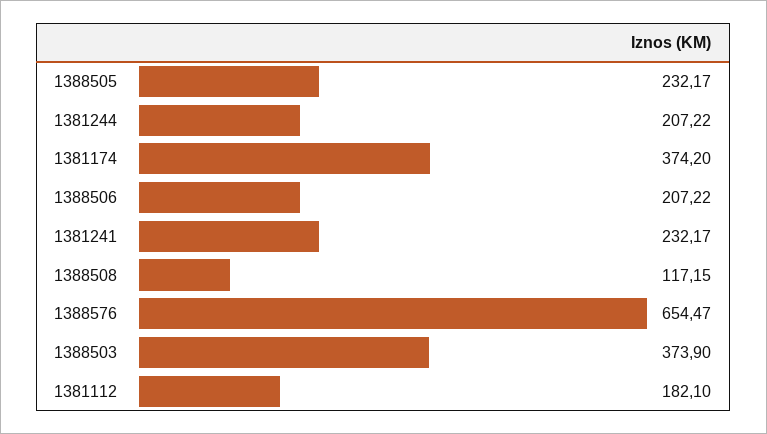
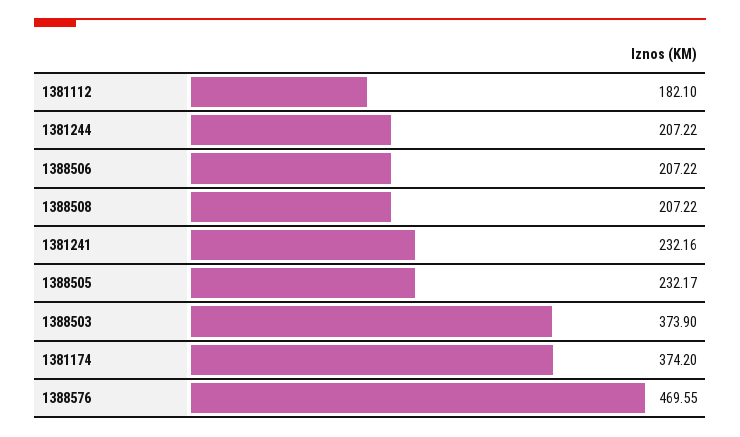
1381241: 232.17 -> 232.16
1388508: 117.15 -> 207.22
1388576: 654.47 -> 469.55

